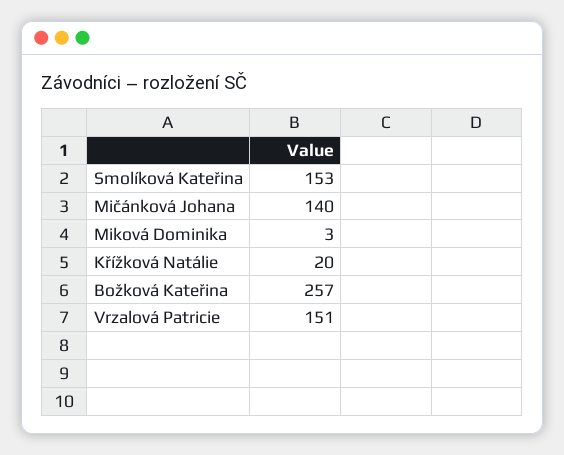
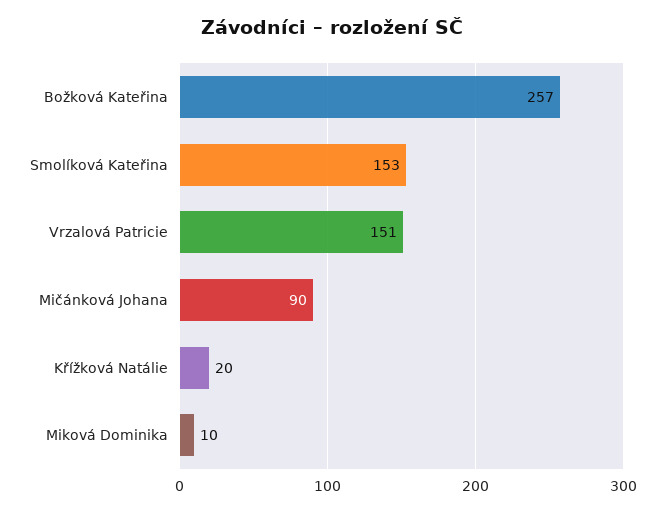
Mičánková Johana: 140 -> 90
Miková Dominika: 3 -> 10

